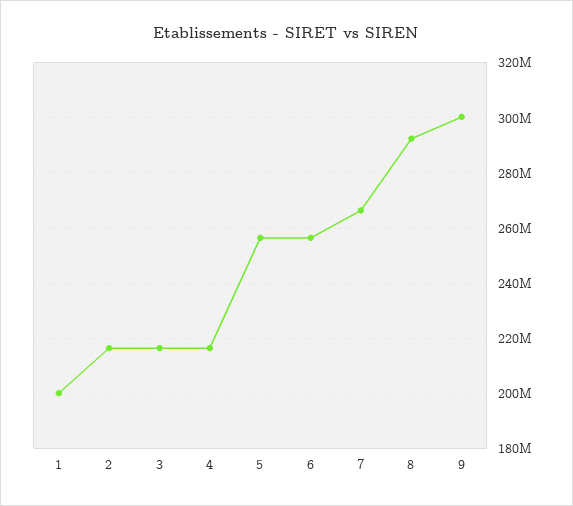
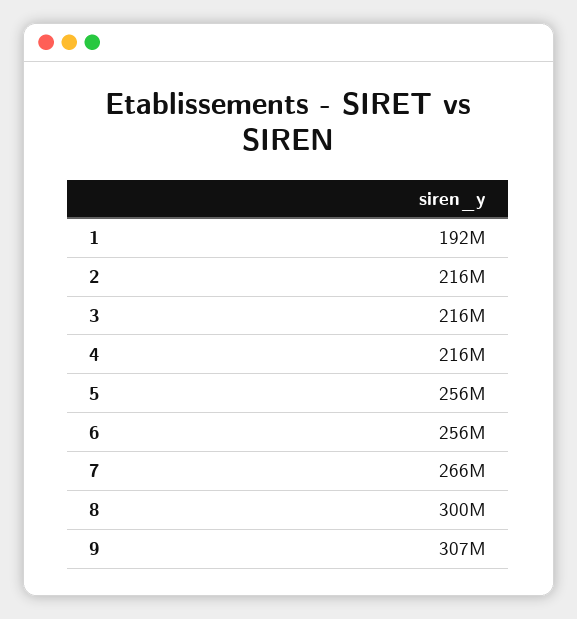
1: 200000000 -> 192000000
8: 292500000 -> 300000000
9: 300000000 -> 307000000

